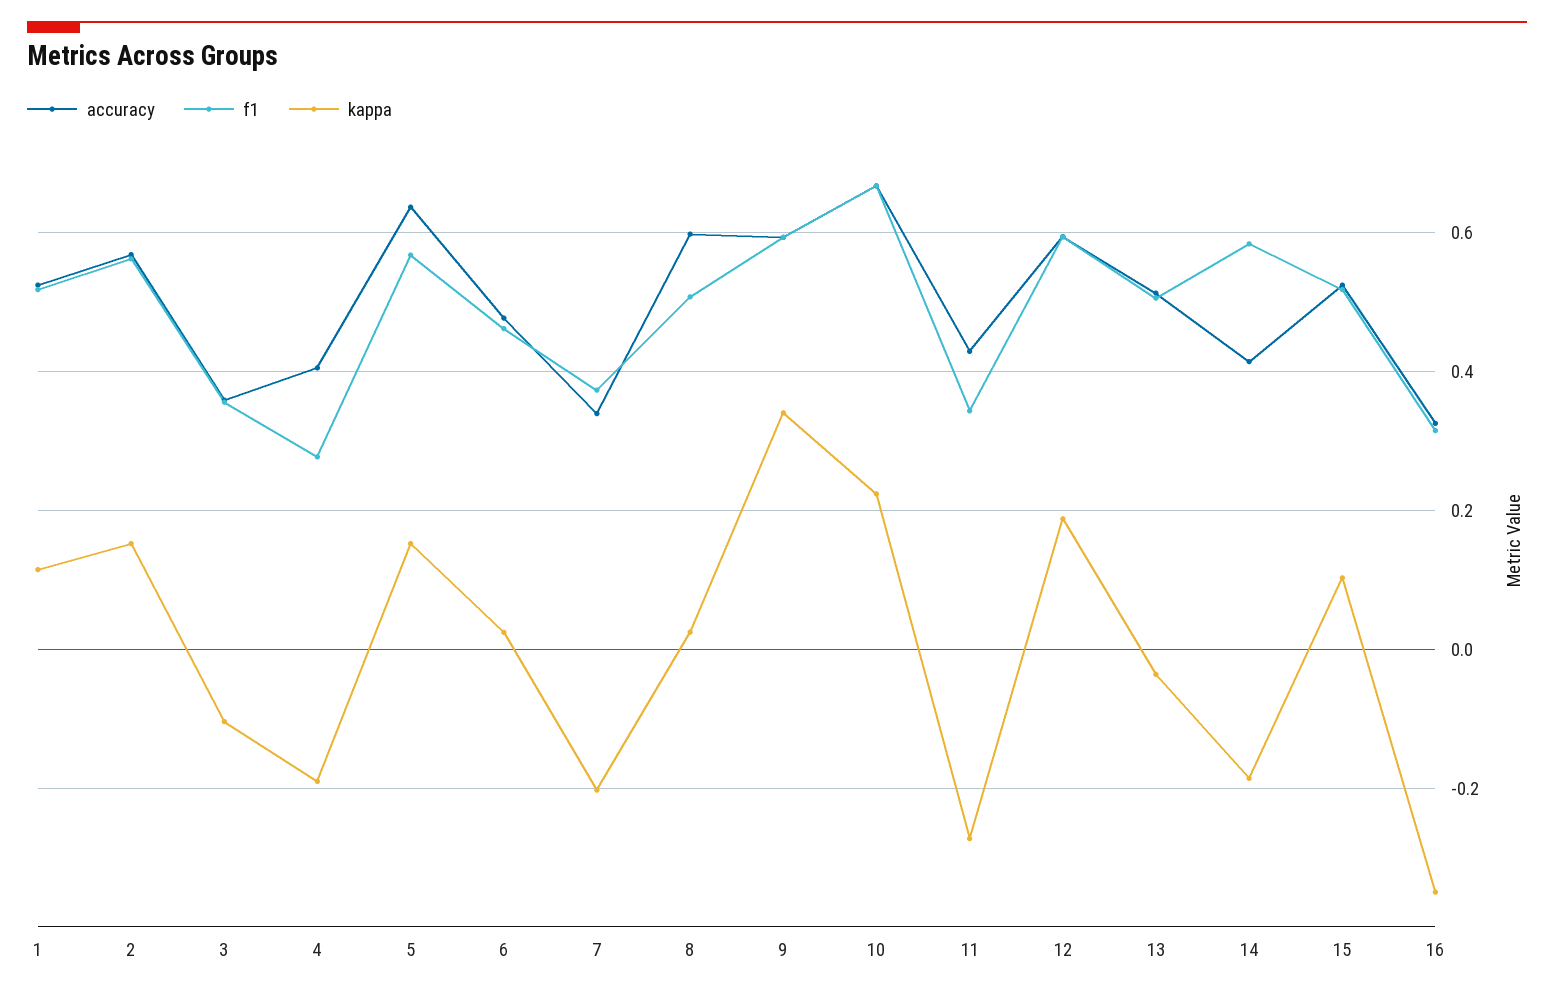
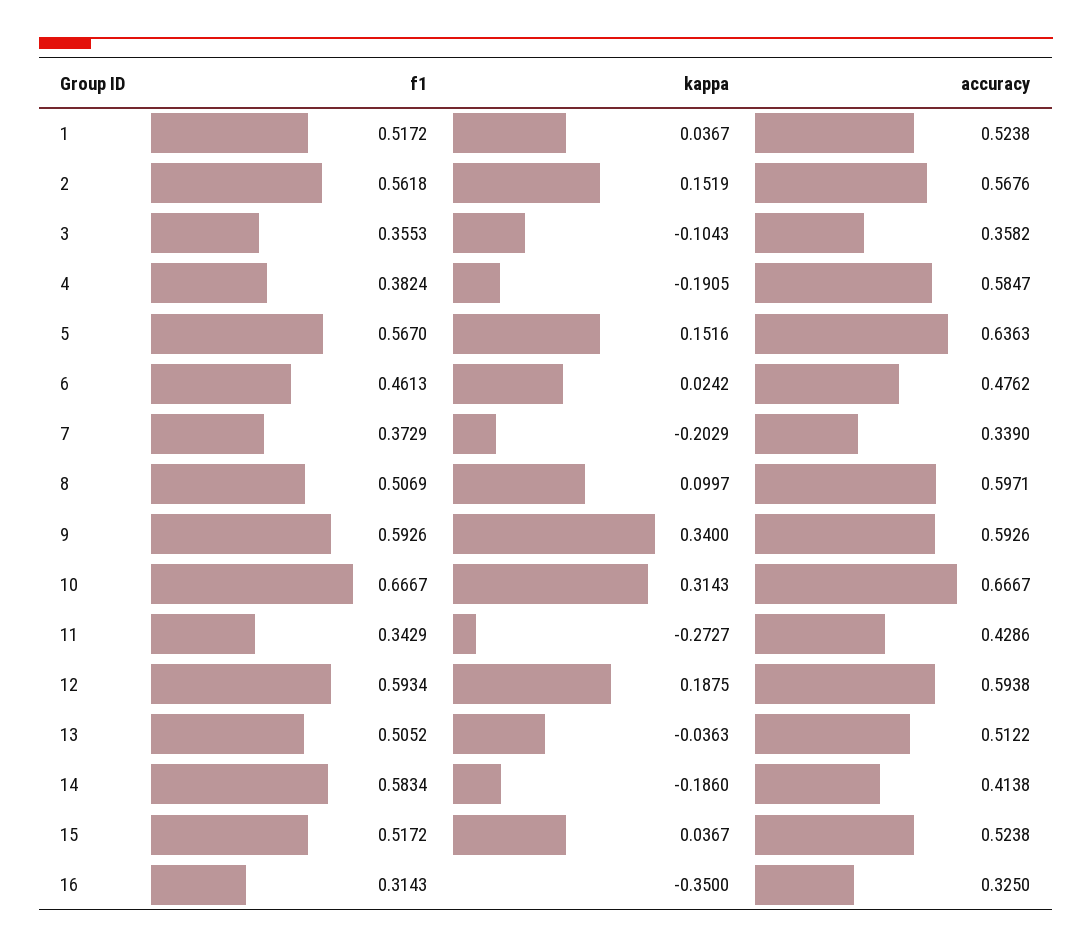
kappa, 1: 0.12 -> 0.0367
accuracy, 4: 0.4 -> 0.5847
f1, 4: 0.28 -> 0.3824
kappa, 8: 0.02 -> 0.0997
kappa, 10: 0.22 -> 0.3143
kappa, 15: 0.1 -> 0.0367

